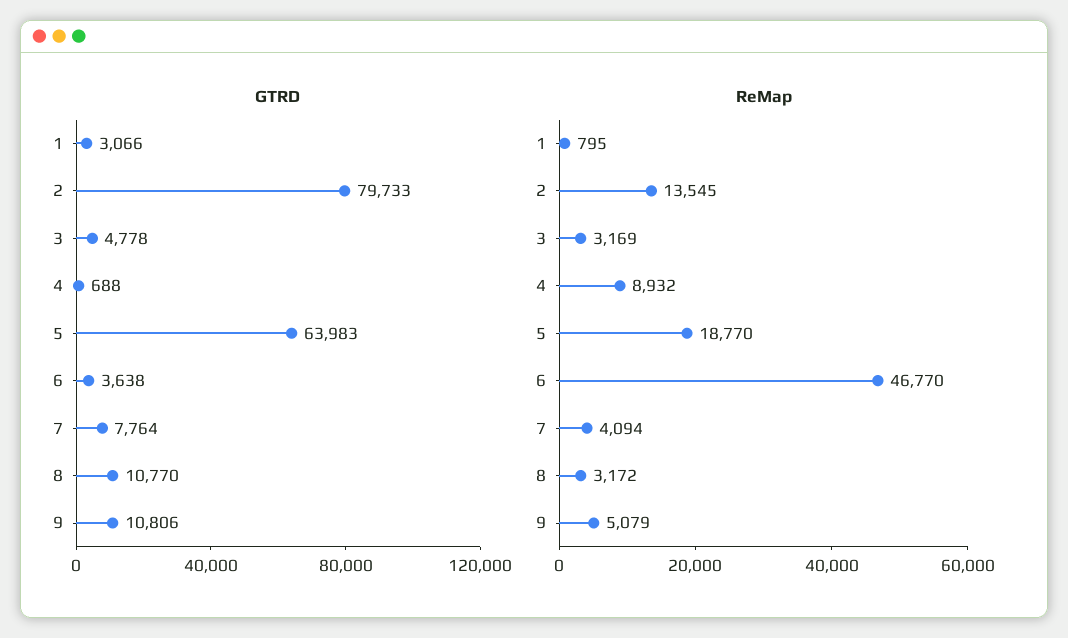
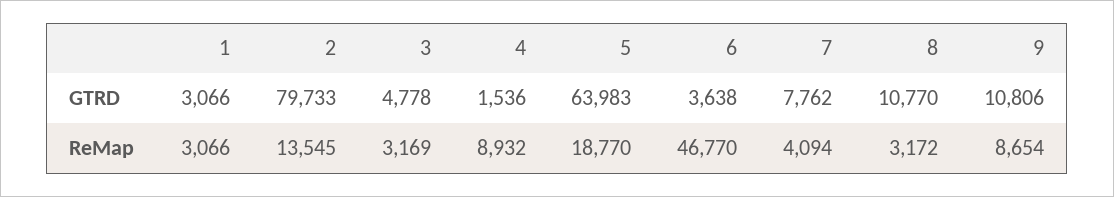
GTRD, 4: 688 -> 1536
GTRD, 7: 7764 -> 7762
ReMap, 1: 795 -> 3066
ReMap, 9: 5079 -> 8654

